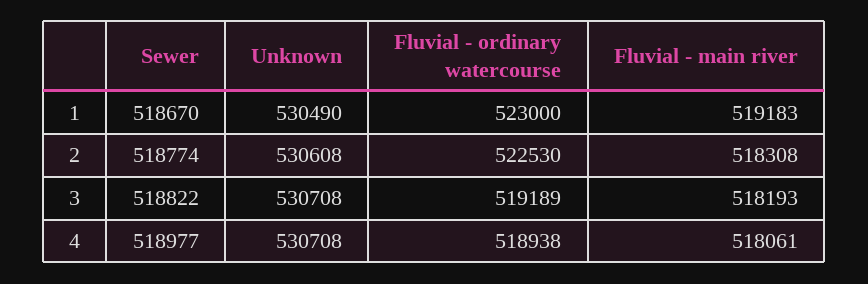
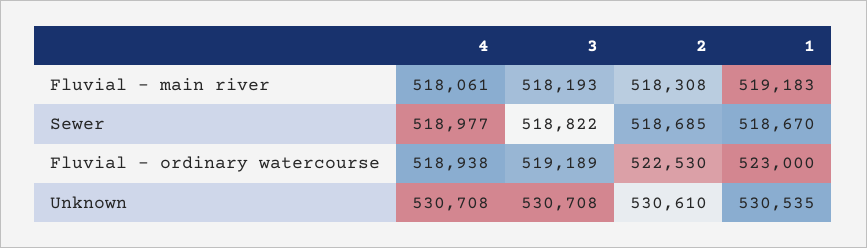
Unknown, 1: 530490 -> 530535
Sewer, 2: 518774 -> 518685
Unknown, 2: 530608 -> 530610

